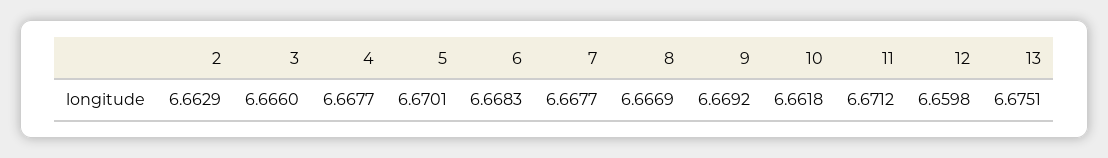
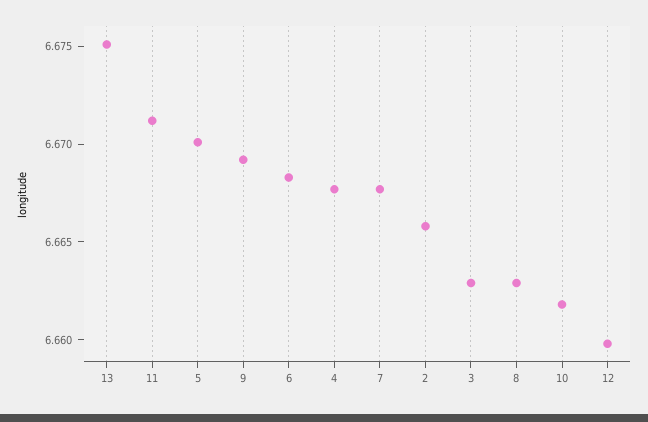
2: 6.6629 -> 6.666
3: 6.666 -> 6.663
8: 6.6669 -> 6.663

